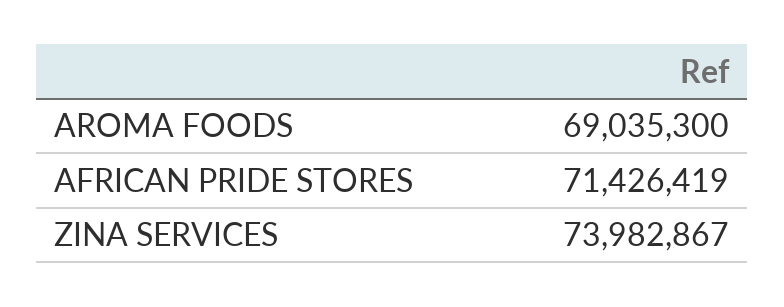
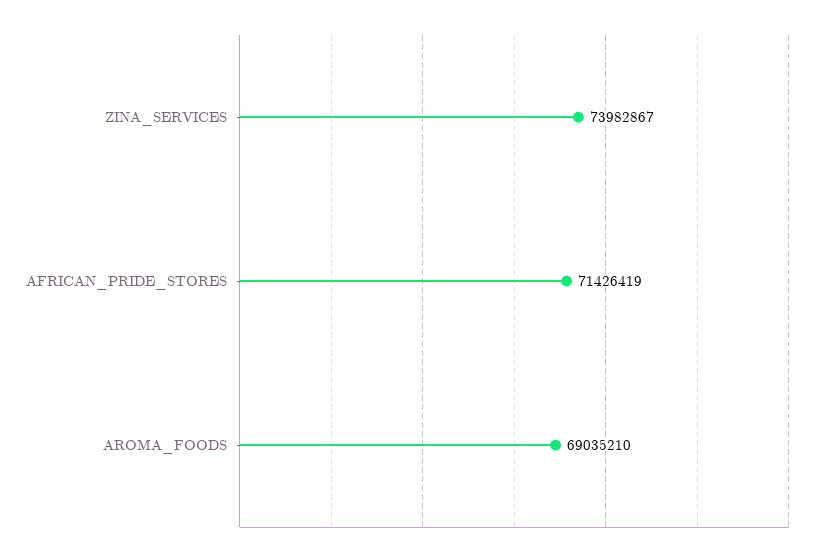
AROMA FOODS: 69035300 -> 69035210

